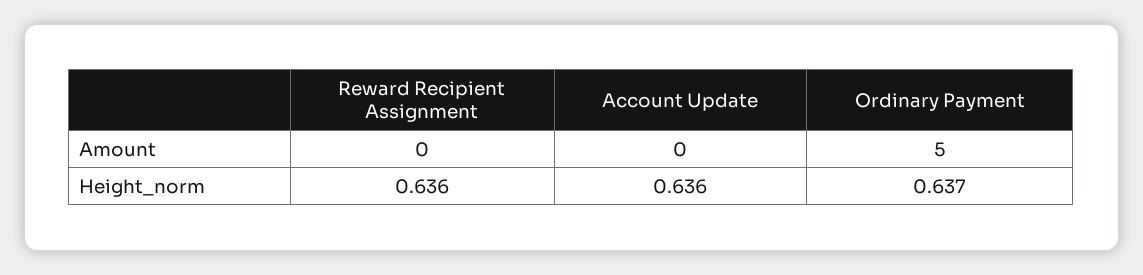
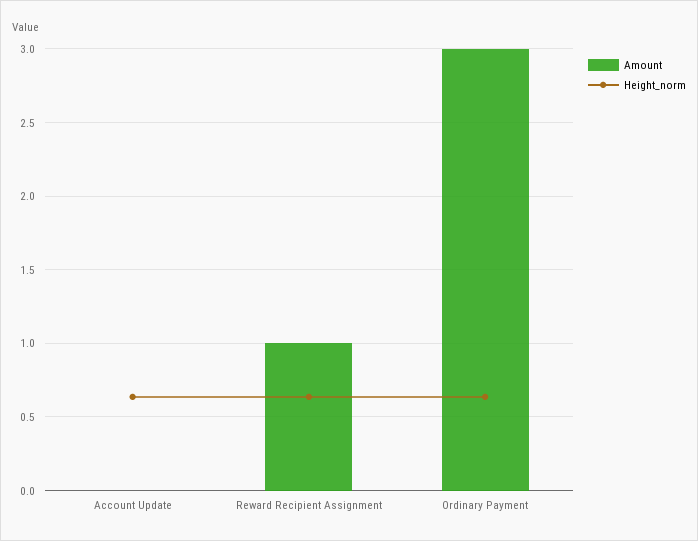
Amount, Reward Recipient Assignment: 0 -> 1
Amount, Ordinary Payment: 5 -> 3

